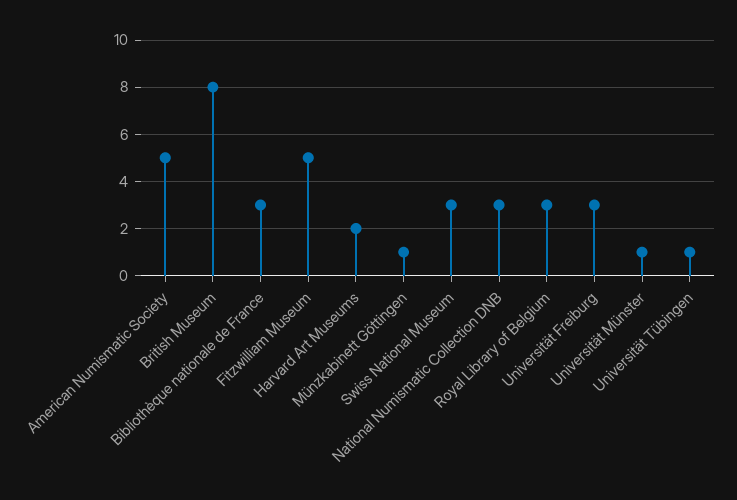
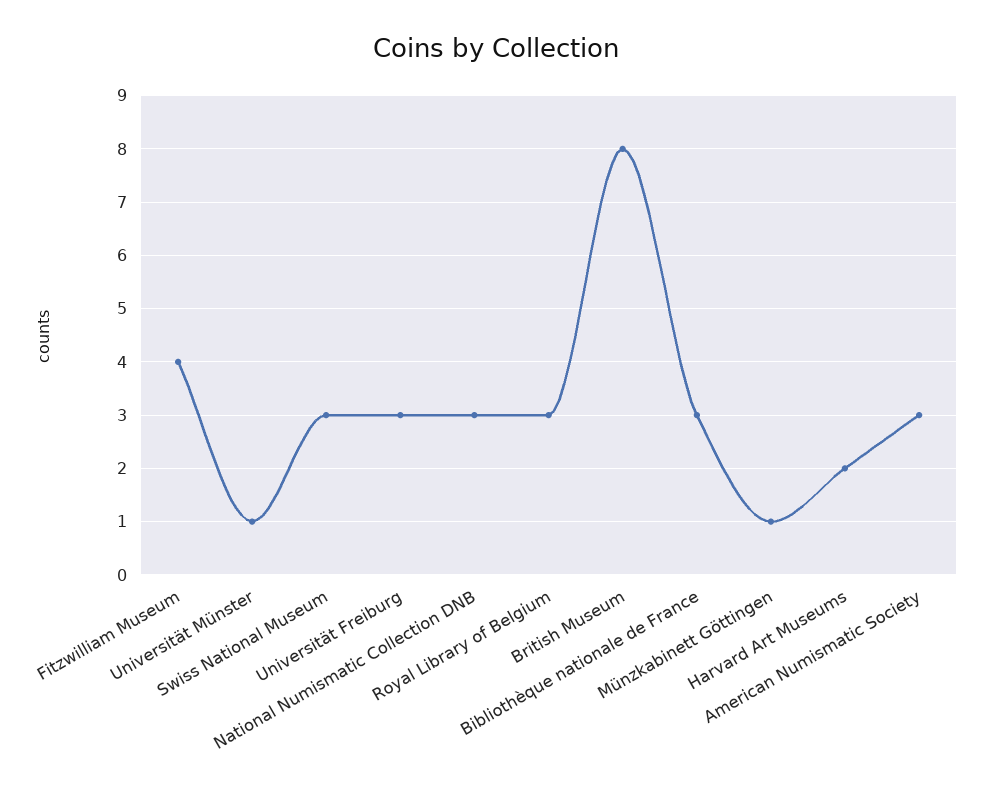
American Numismatic Society: 5 -> 3
Fitzwilliam Museum: 5 -> 4
Universität Tübingen: 1 -> none

